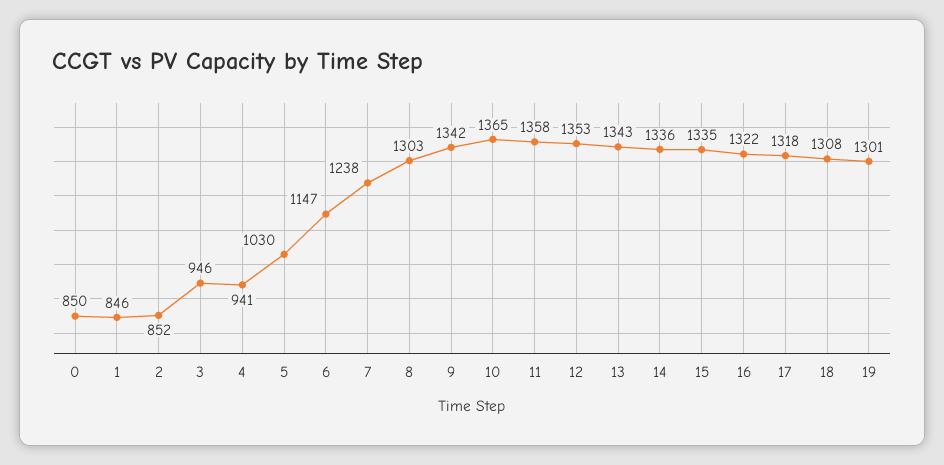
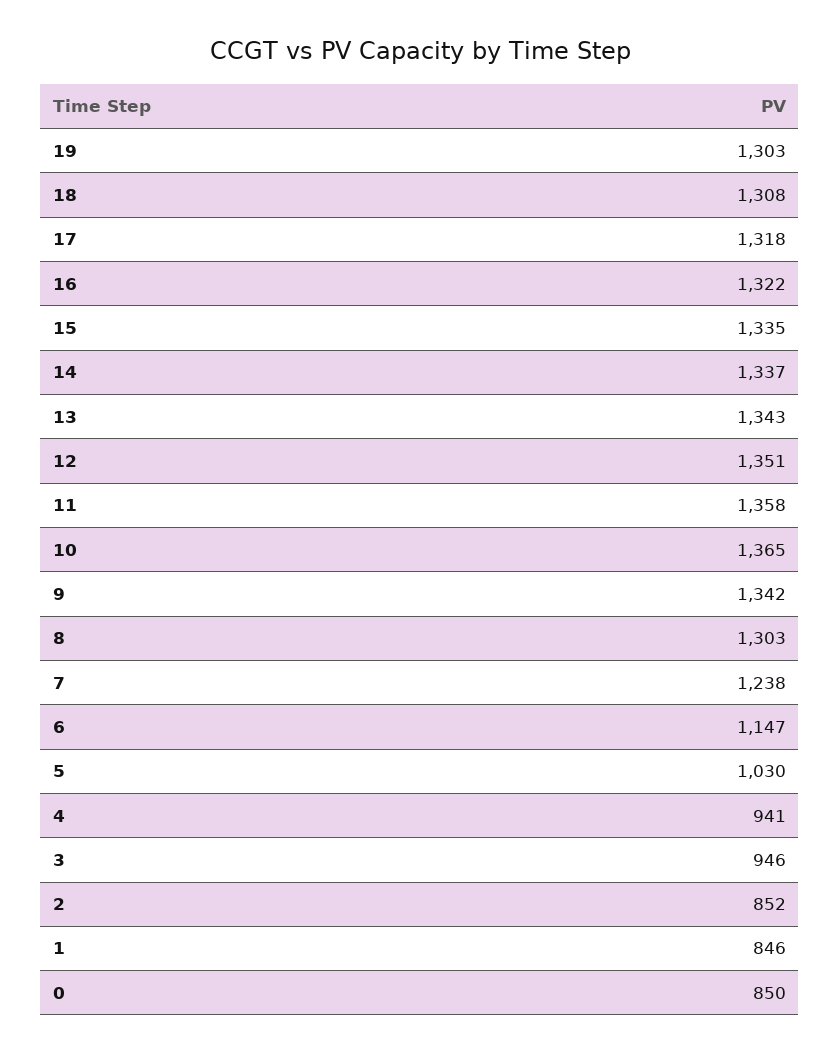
12: 1353 -> 1351
14: 1336 -> 1337
19: 1301 -> 1303

